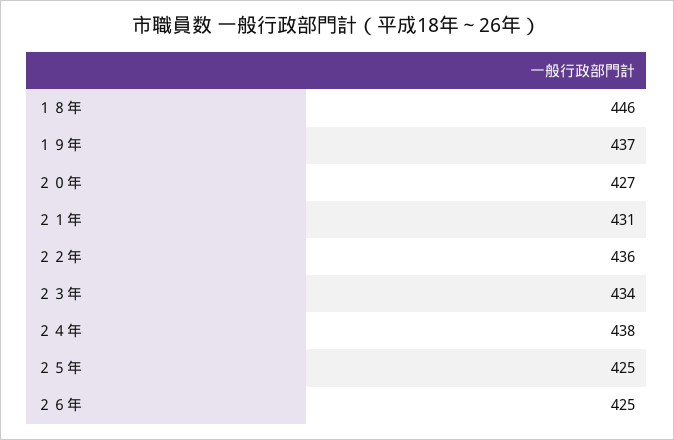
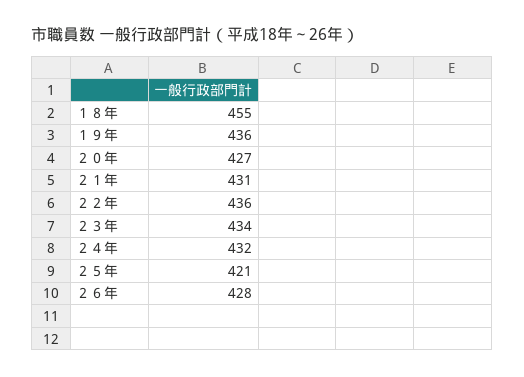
１８年: 446 -> 455
１９年: 437 -> 436
２４年: 438 -> 432
２５年: 425 -> 421
２６年: 425 -> 428

